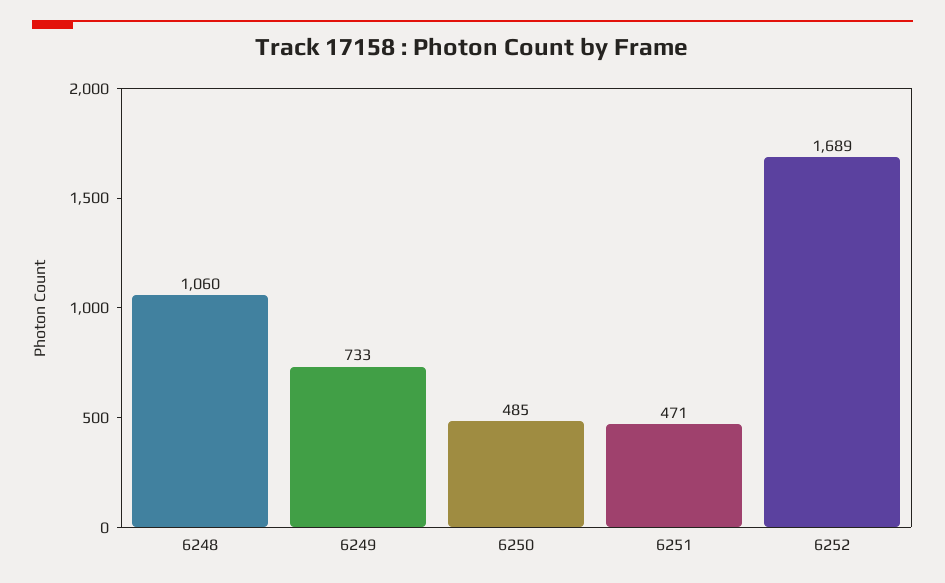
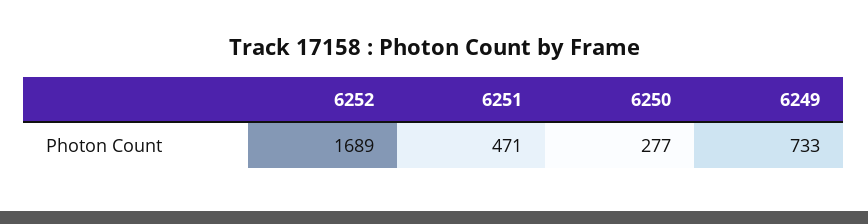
6248: 1060 -> none
6250: 485 -> 277

